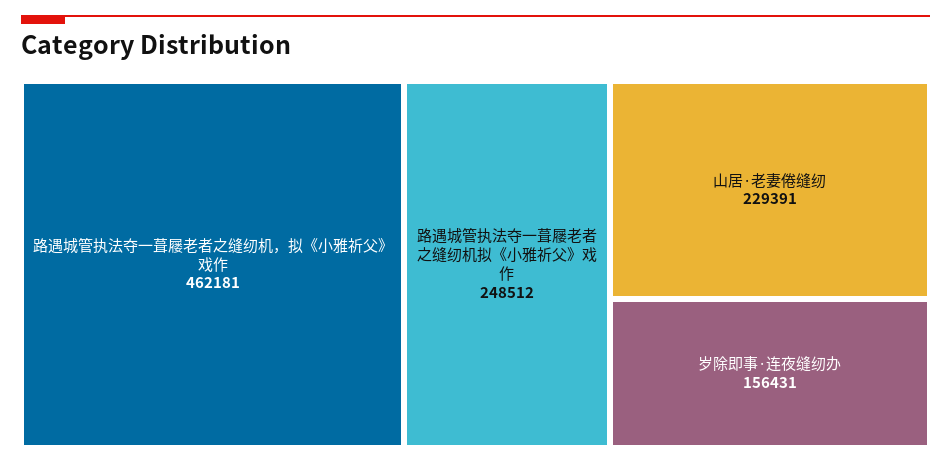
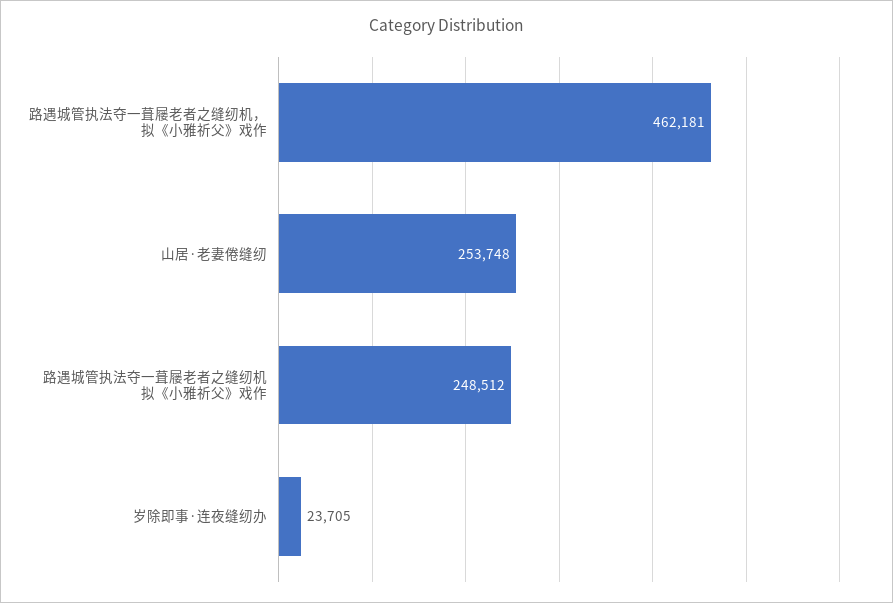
山居·老妻倦缝纫: 229391 -> 253748
岁除即事·连夜缝纫办: 156431 -> 23705

